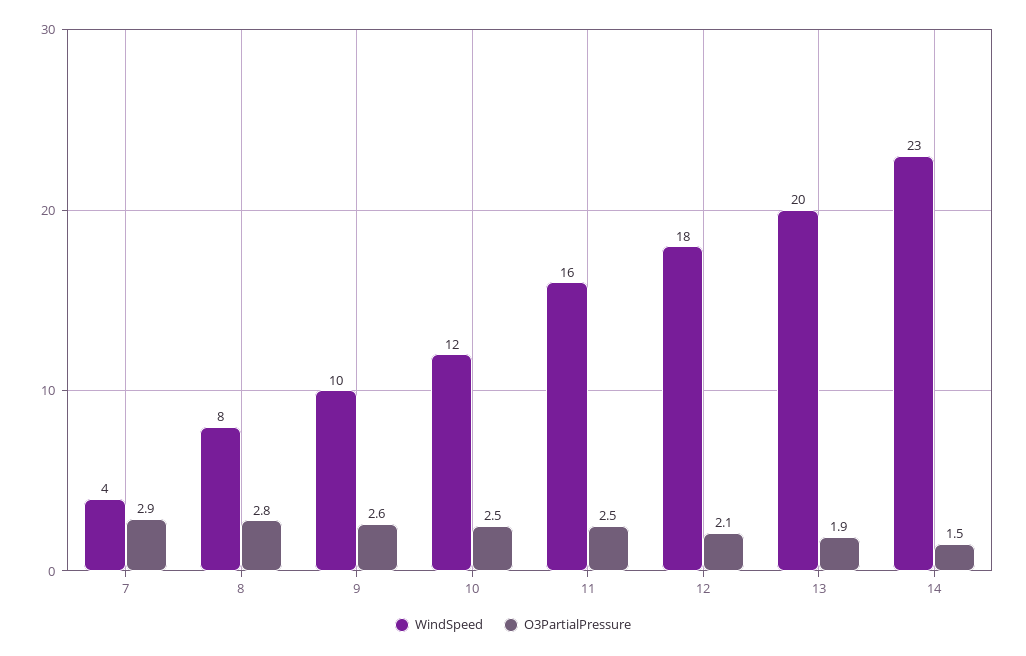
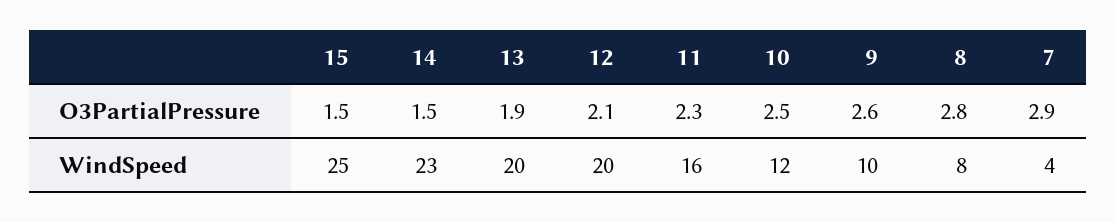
O3PartialPressure, 11: 2.5 -> 2.3
WindSpeed, 12: 18 -> 20
O3PartialPressure, 15: none -> 1.5
WindSpeed, 15: none -> 25

